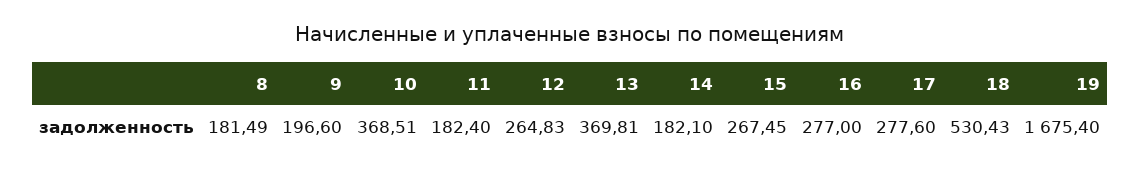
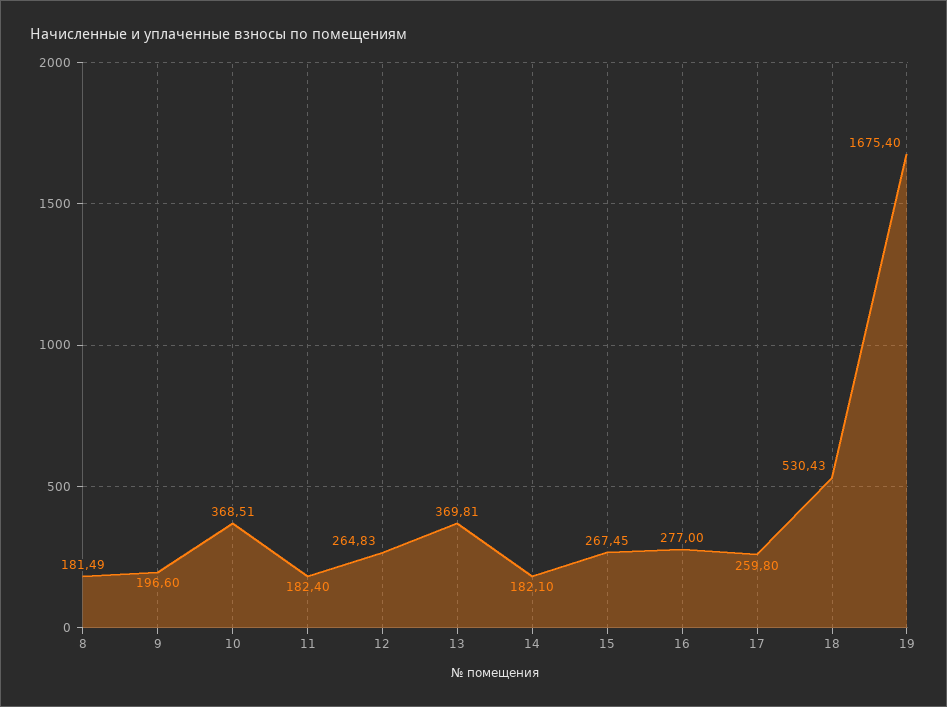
17: 277.6 -> 259.8

